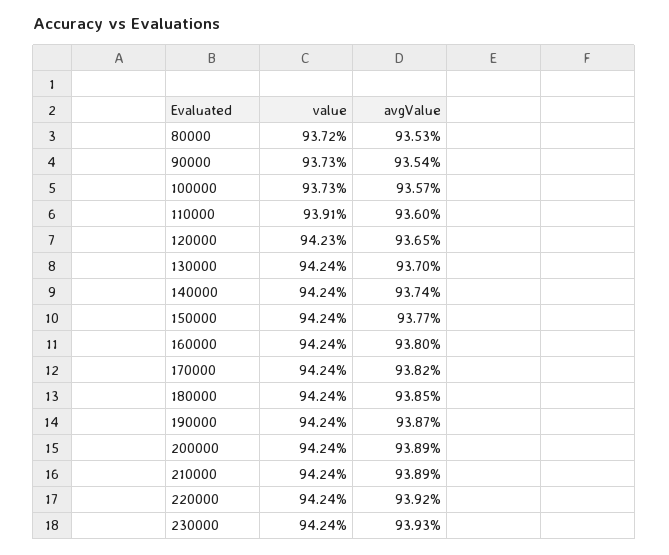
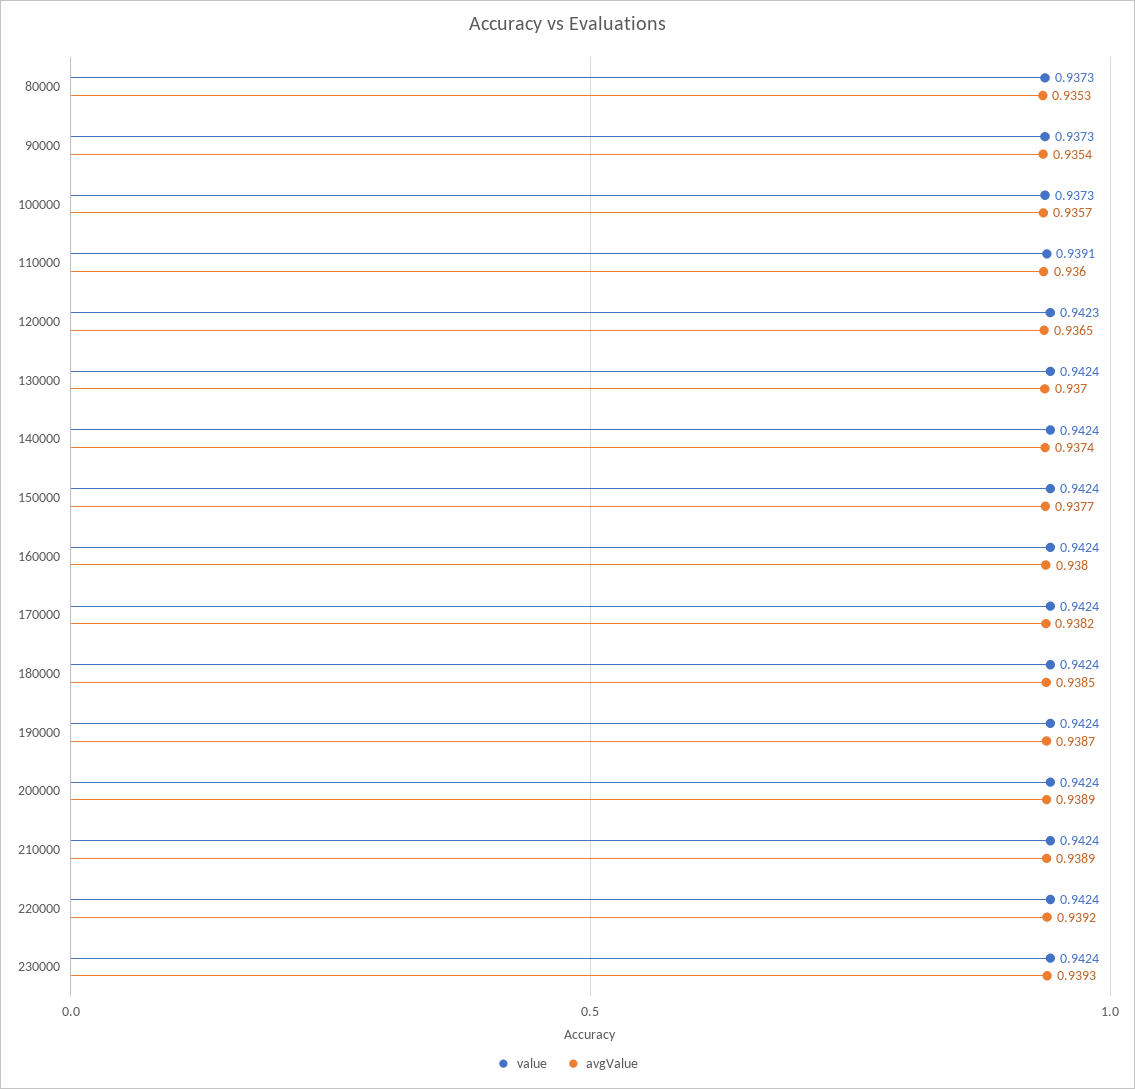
value, 80000: 0.9372 -> 0.9373

